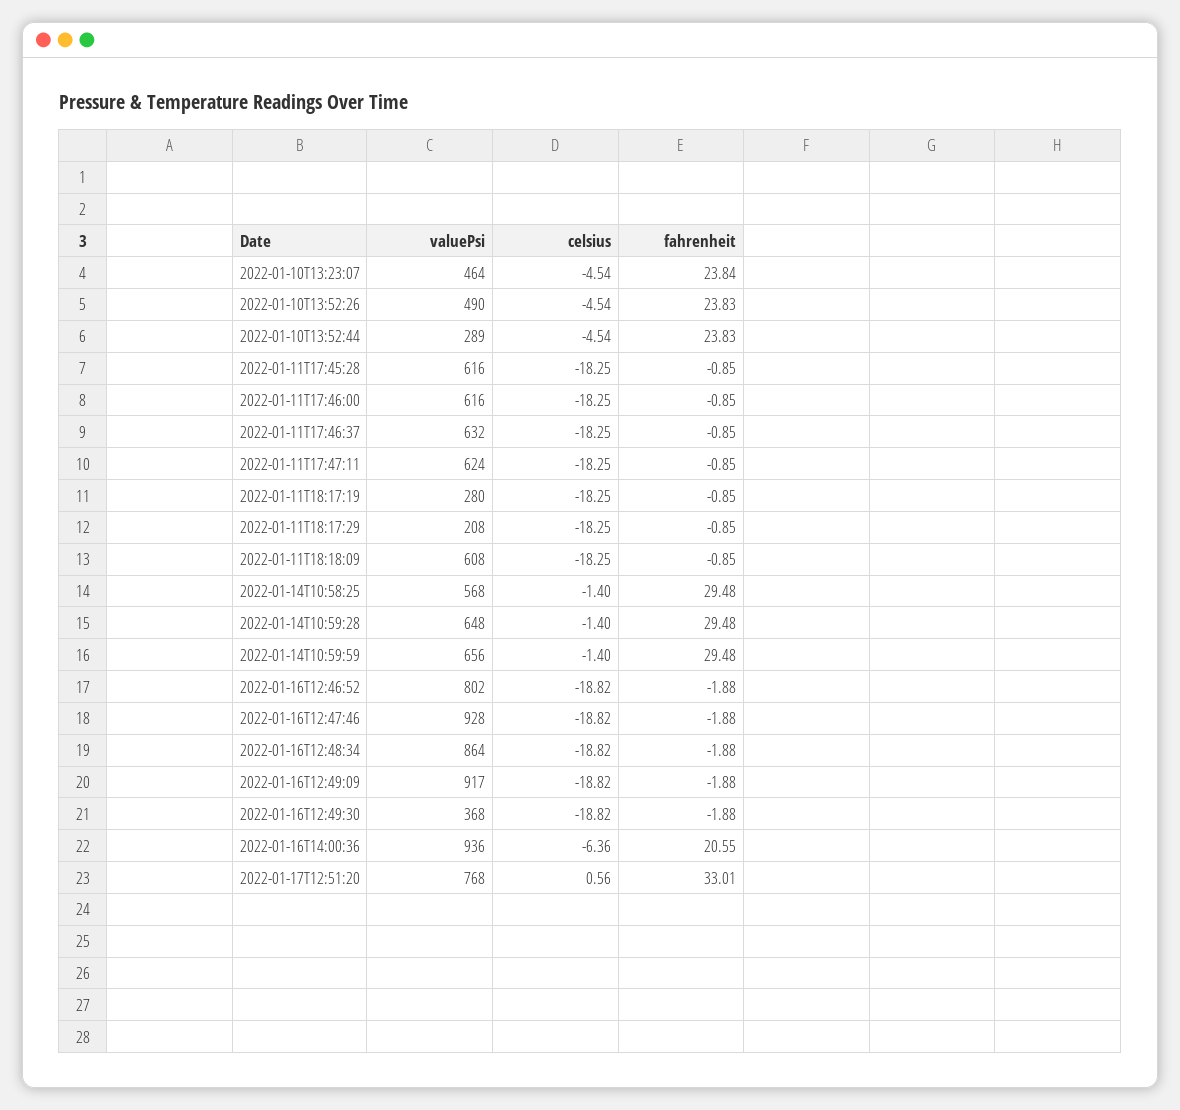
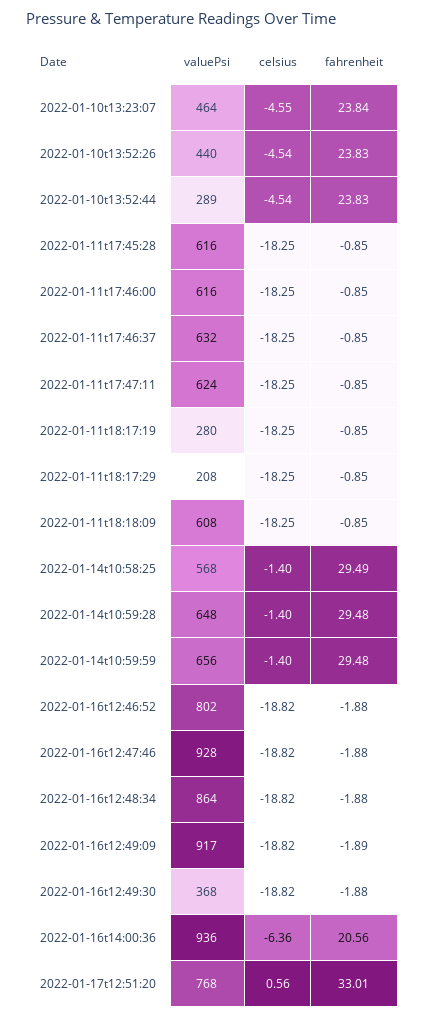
celsius, 2022-01-10T13:23:07: -4.54 -> -4.55
valuePsi, 2022-01-10T13:52:26: 490 -> 440
fahrenheit, 2022-01-14T10:58:25: 29.48 -> 29.49
fahrenheit, 2022-01-16T12:49:09: -1.88 -> -1.89
fahrenheit, 2022-01-16T14:00:36: 20.55 -> 20.56

